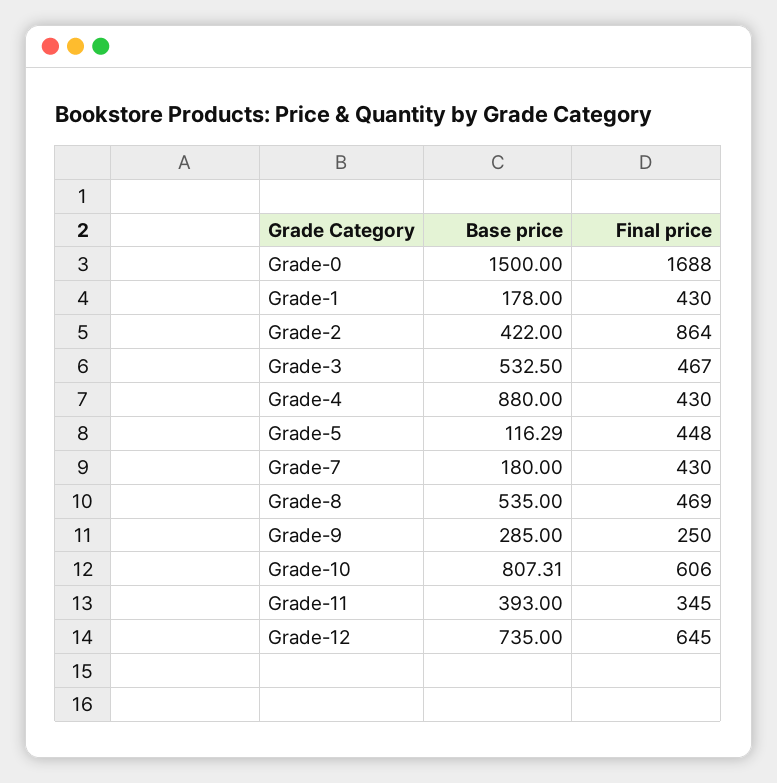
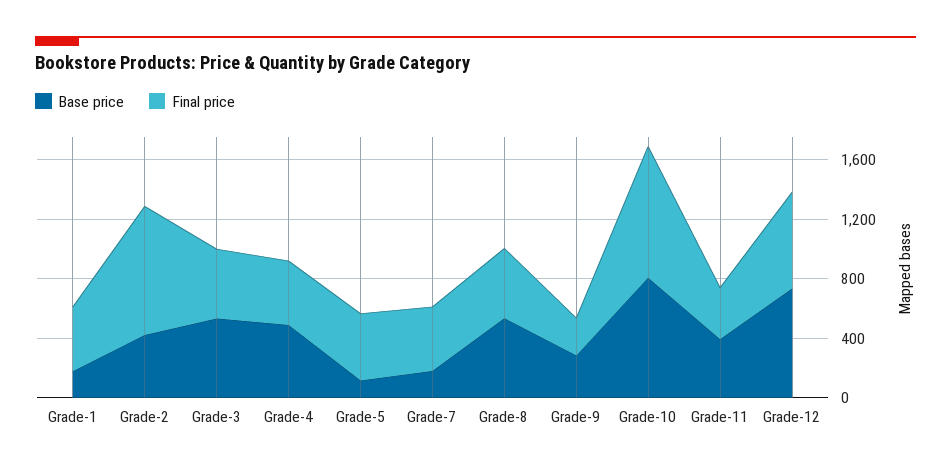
Base price, Grade-0: 1500 -> none
Final price, Grade-0: 1688 -> none
Base price, Grade-4: 880 -> 500
Final price, Grade-10: 606 -> 900

